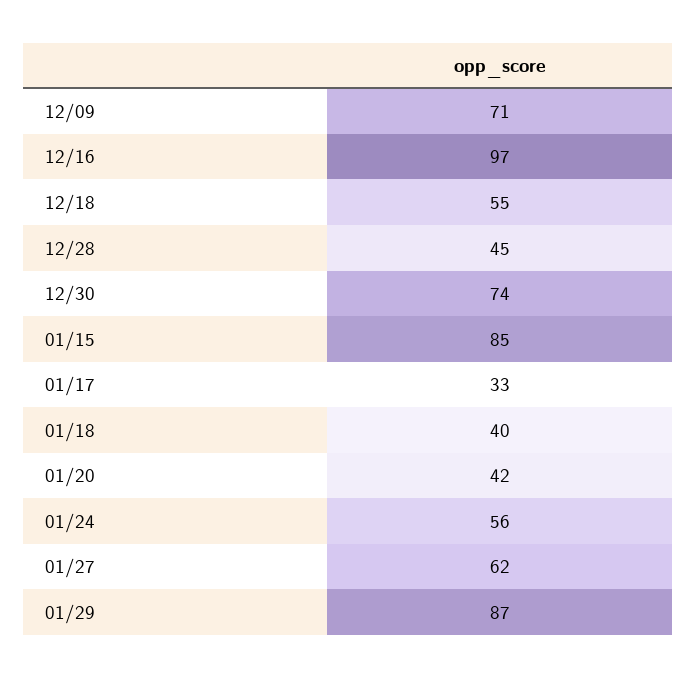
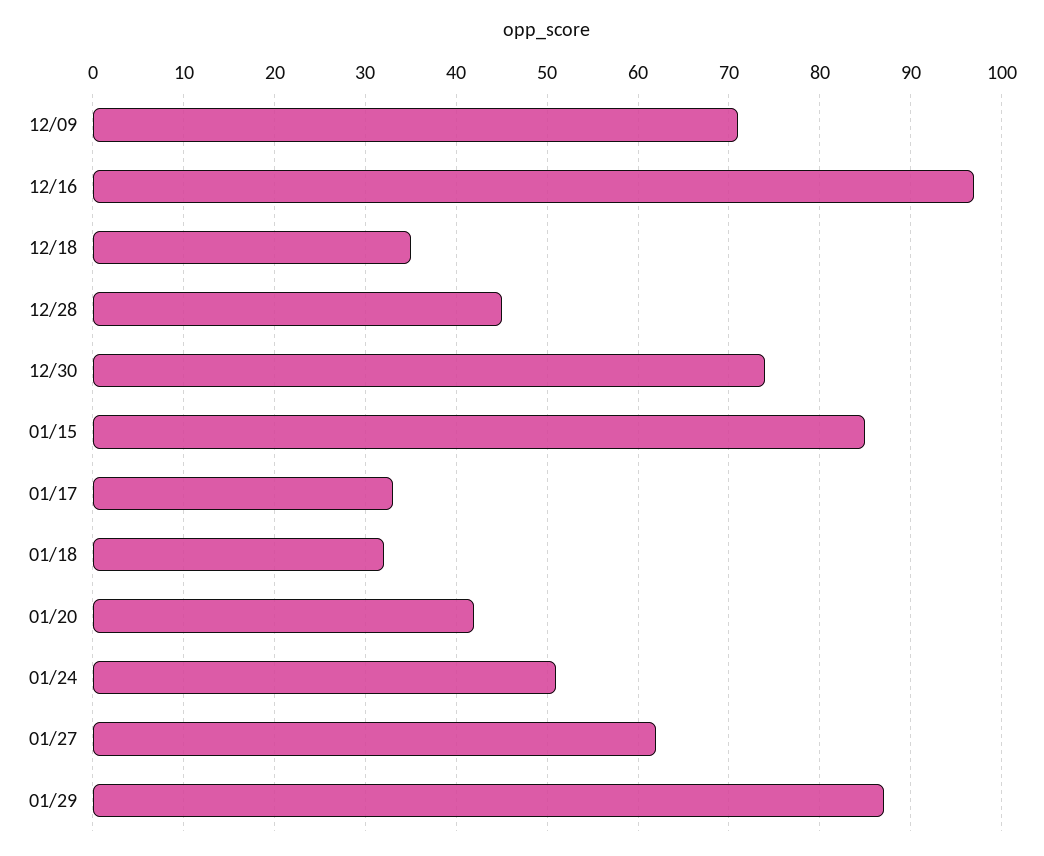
12/18: 55 -> 35
01/18: 40 -> 32
01/24: 56 -> 51

